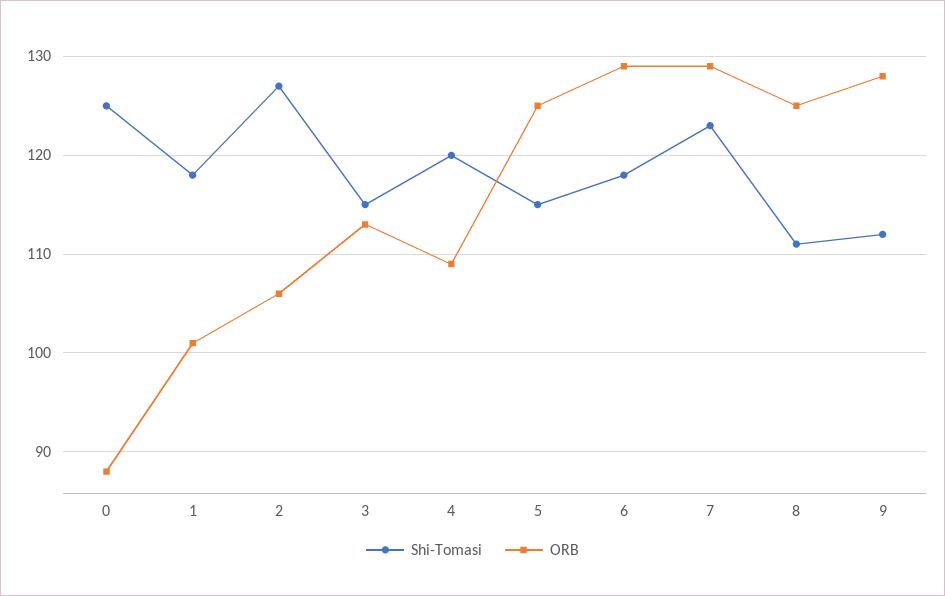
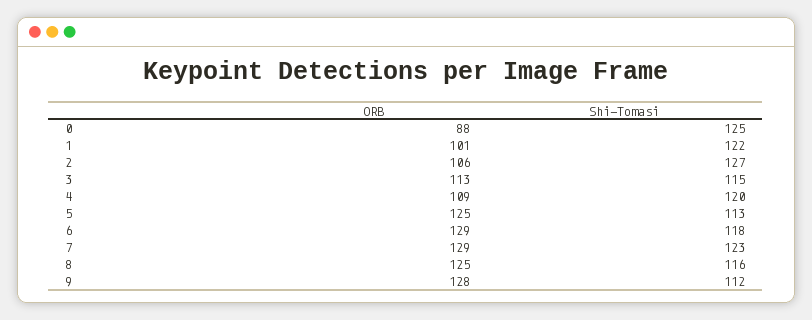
Shi-Tomasi, 1: 118 -> 122
Shi-Tomasi, 5: 115 -> 113
Shi-Tomasi, 8: 111 -> 116

